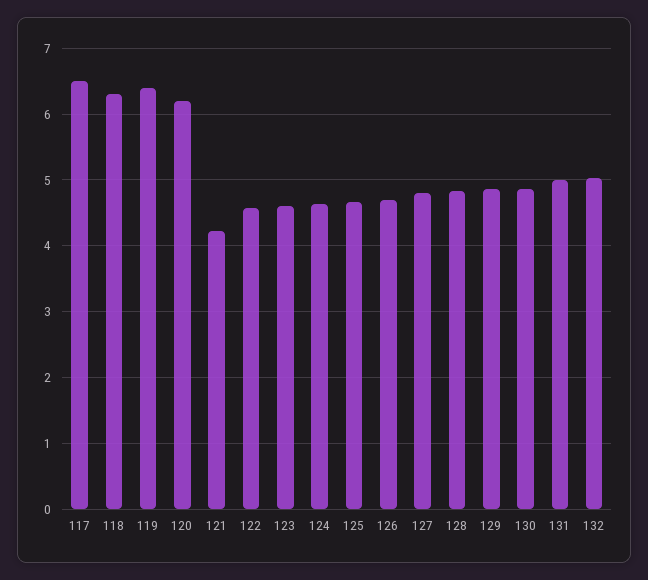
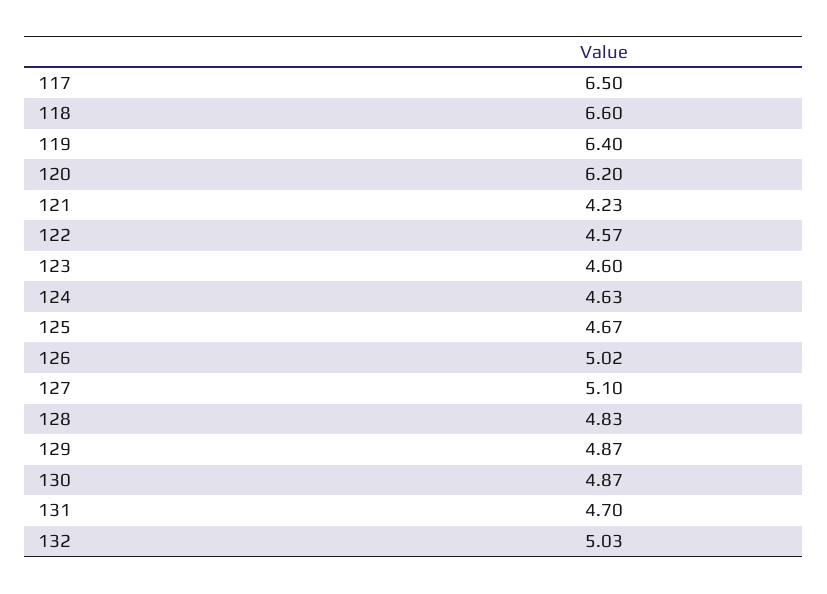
118: 6.3 -> 6.6
126: 4.7 -> 5.02
127: 4.8 -> 5.1
131: 5 -> 4.7

